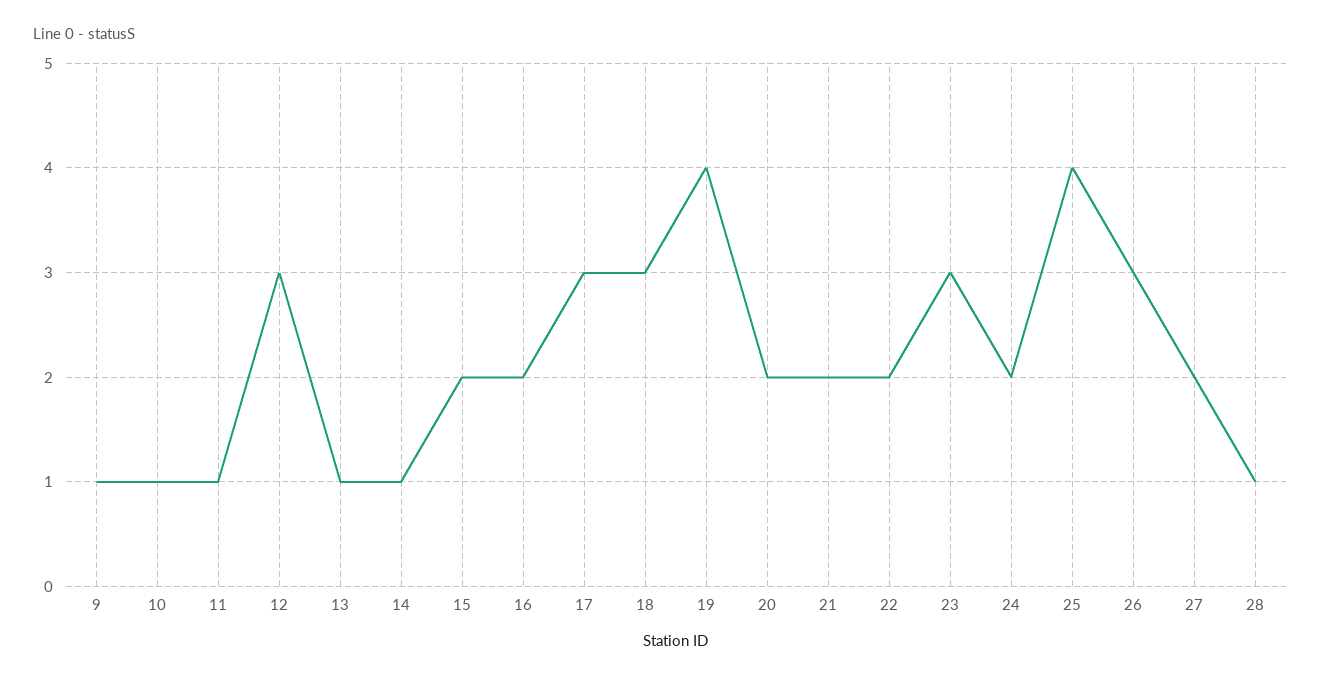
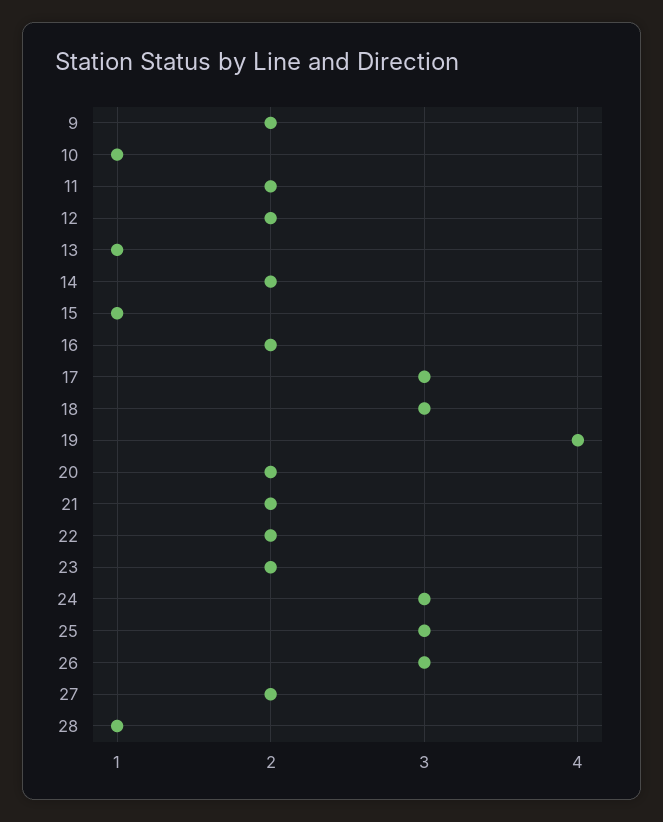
9: 1 -> 2
11: 1 -> 2
12: 3 -> 2
14: 1 -> 2
15: 2 -> 1
23: 3 -> 2
24: 2 -> 3
25: 4 -> 3

